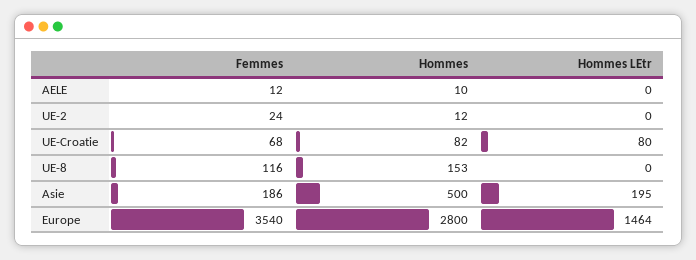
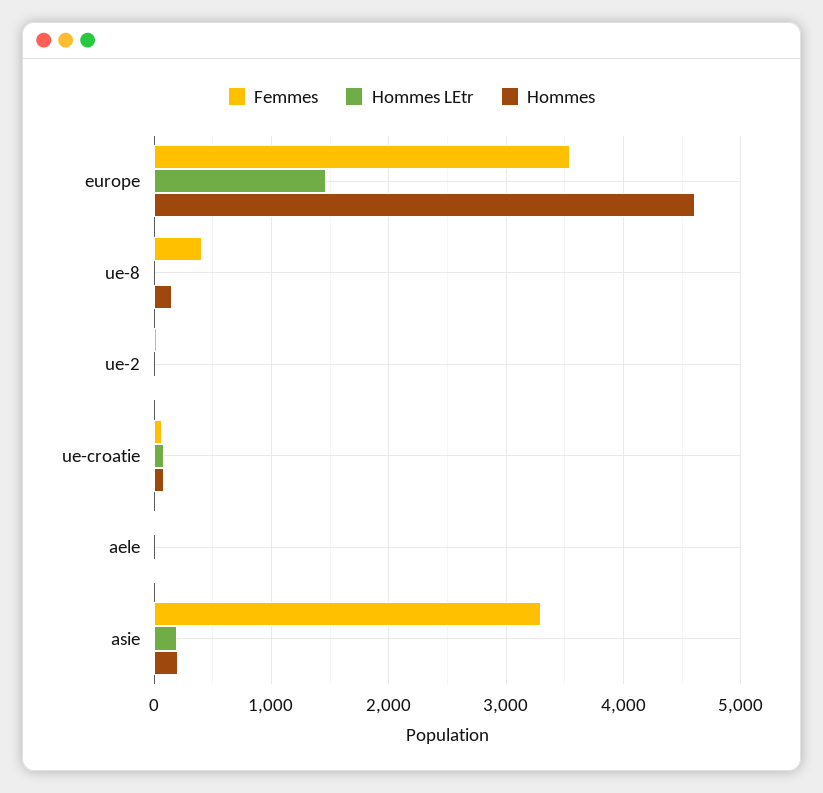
Femmes, UE-8: 116 -> 400
Femmes, Asie: 186 -> 3300
Hommes, Asie: 500 -> 200
Hommes, Europe: 2800 -> 4600

